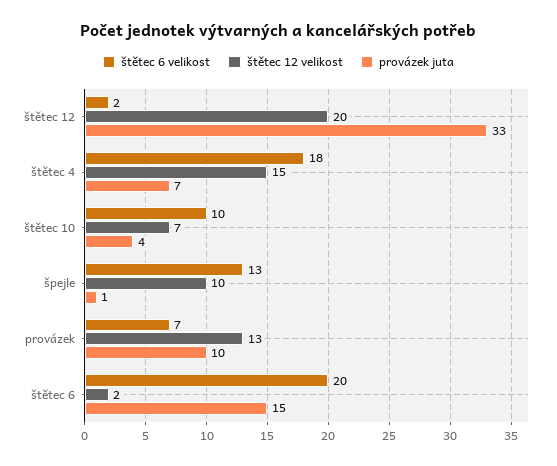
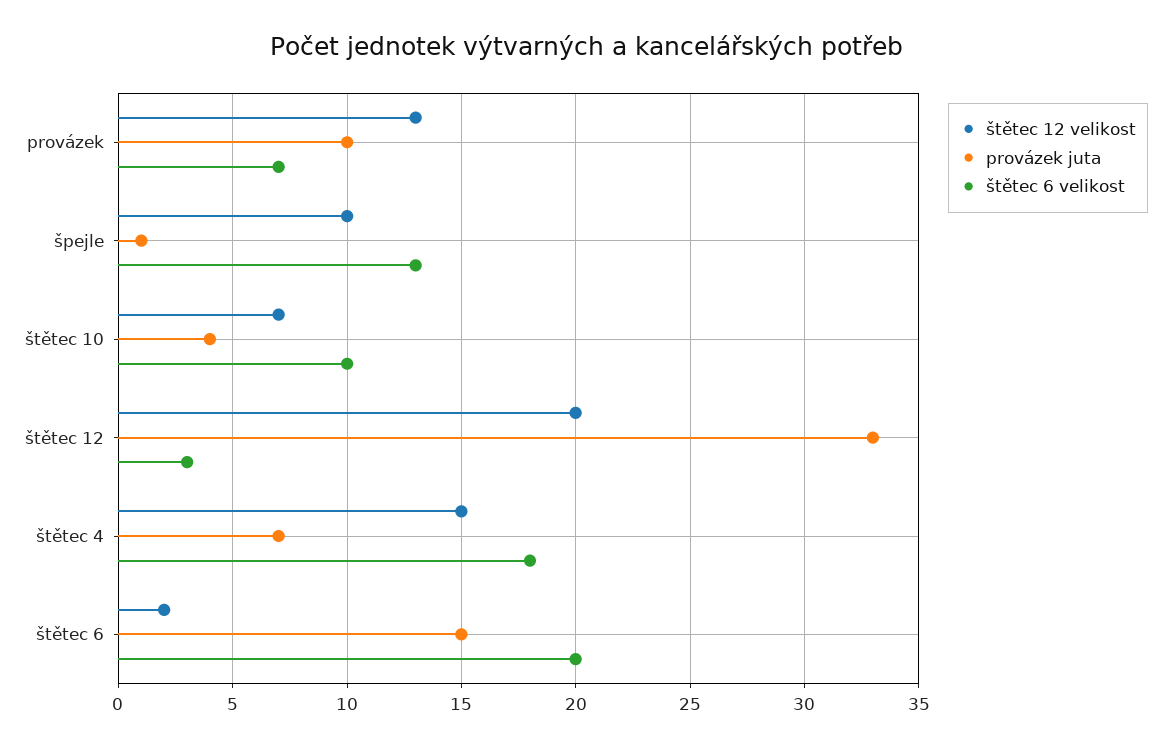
štětec 6 velikost, štětec 12: 2 -> 3

